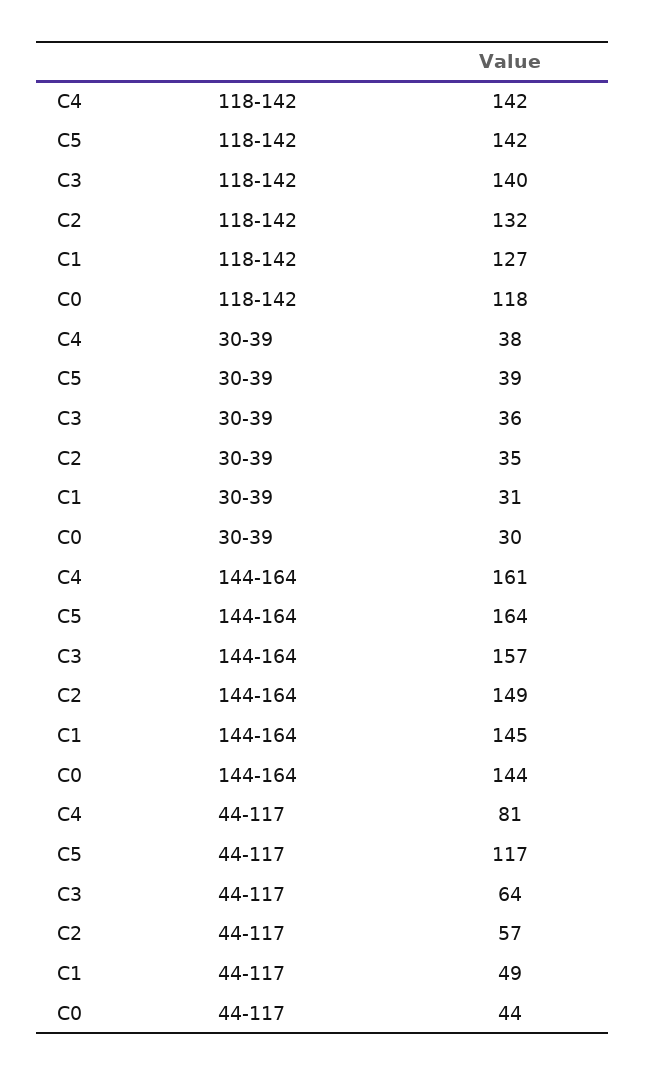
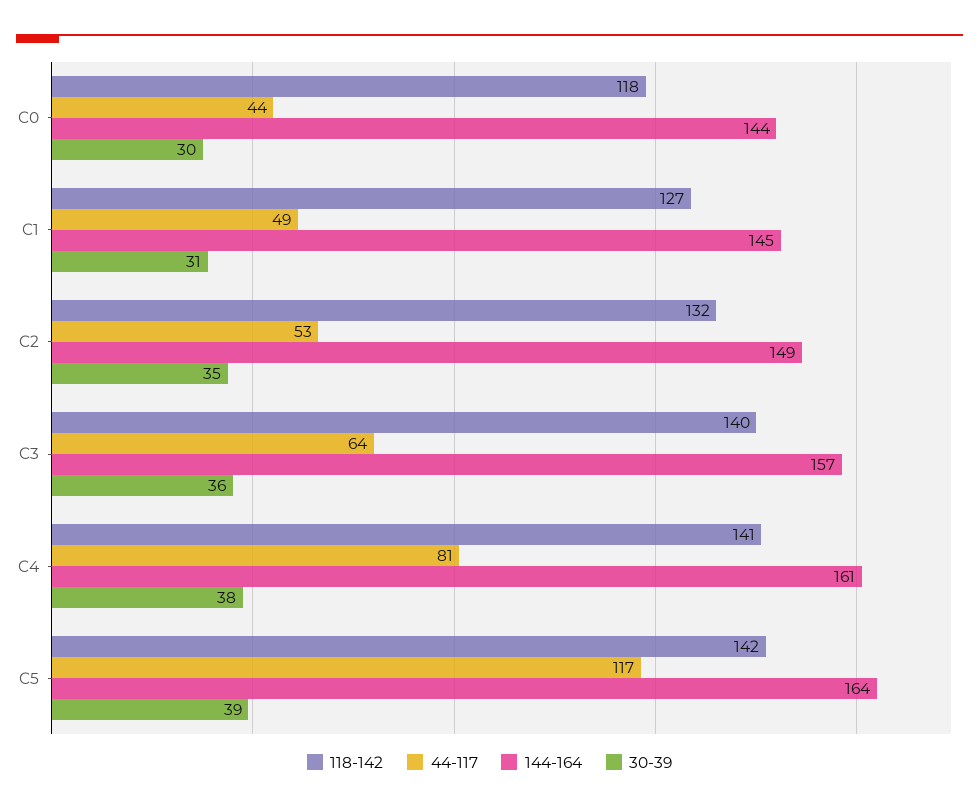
118-142, C4: 142 -> 141
44-117, C2: 57 -> 53

